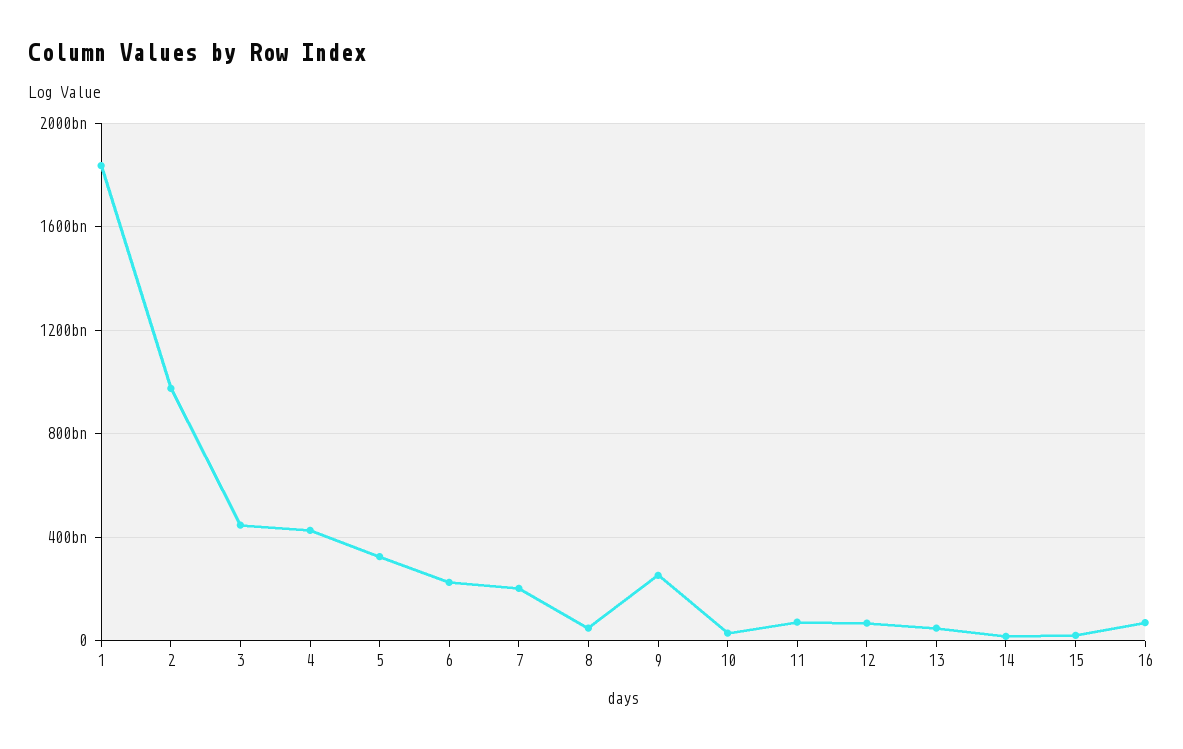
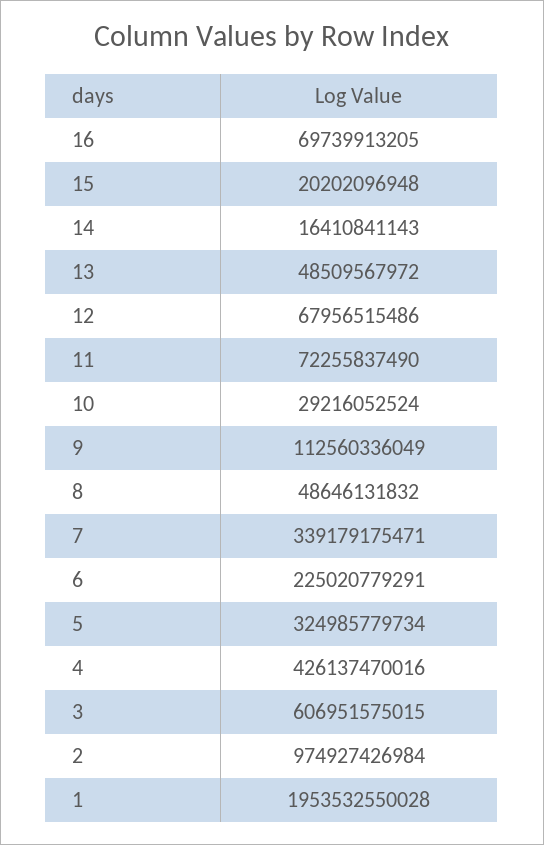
1: 1850000000000 -> 1953532550028
3: 450000000000 -> 606951575015
7: 200000000000 -> 339179175471
9: 250000000000 -> 112560336049

